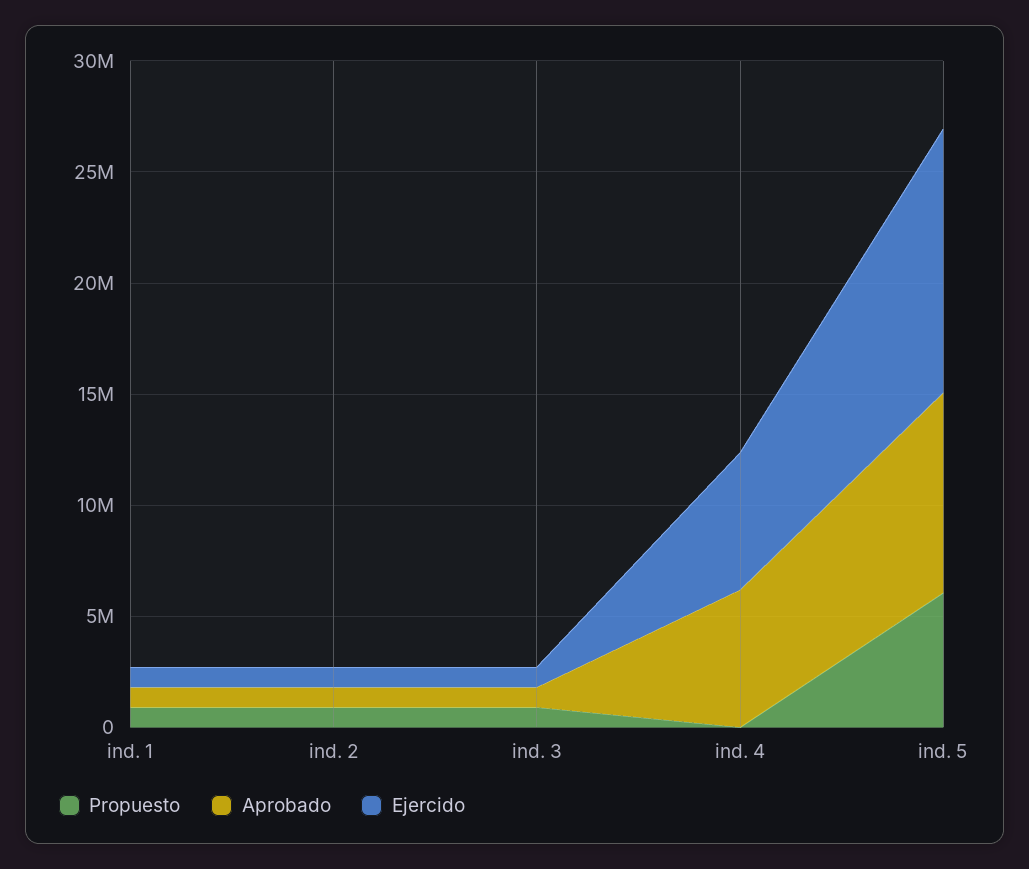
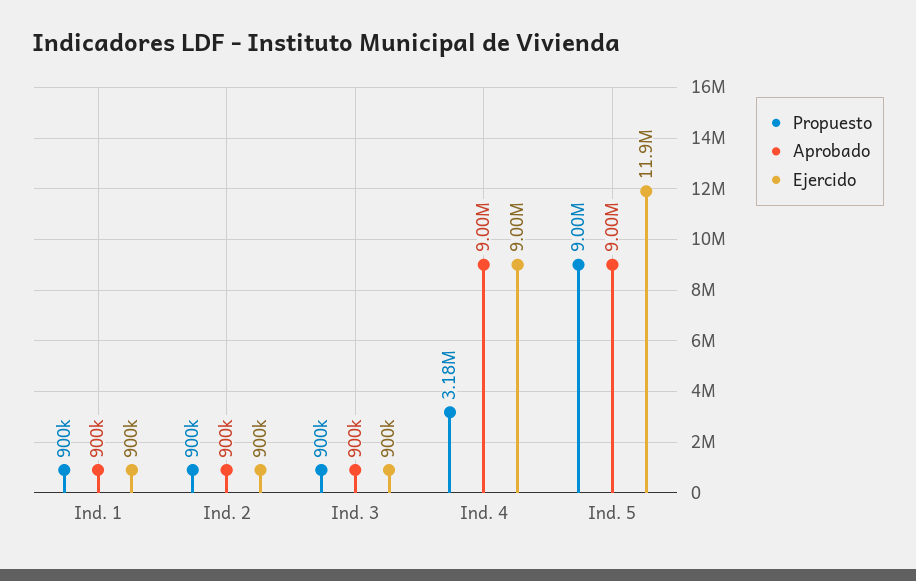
Propuesto, ind. 4: 0 -> 3180000
Aprobado, ind. 4: 6000000 -> 9000000
Ejercido, ind. 4: 6000000 -> 9000000
Propuesto, ind. 5: 6000000 -> 9000000

